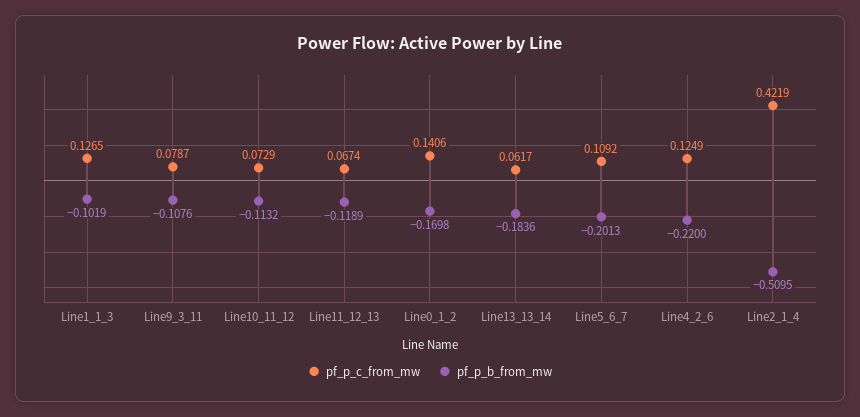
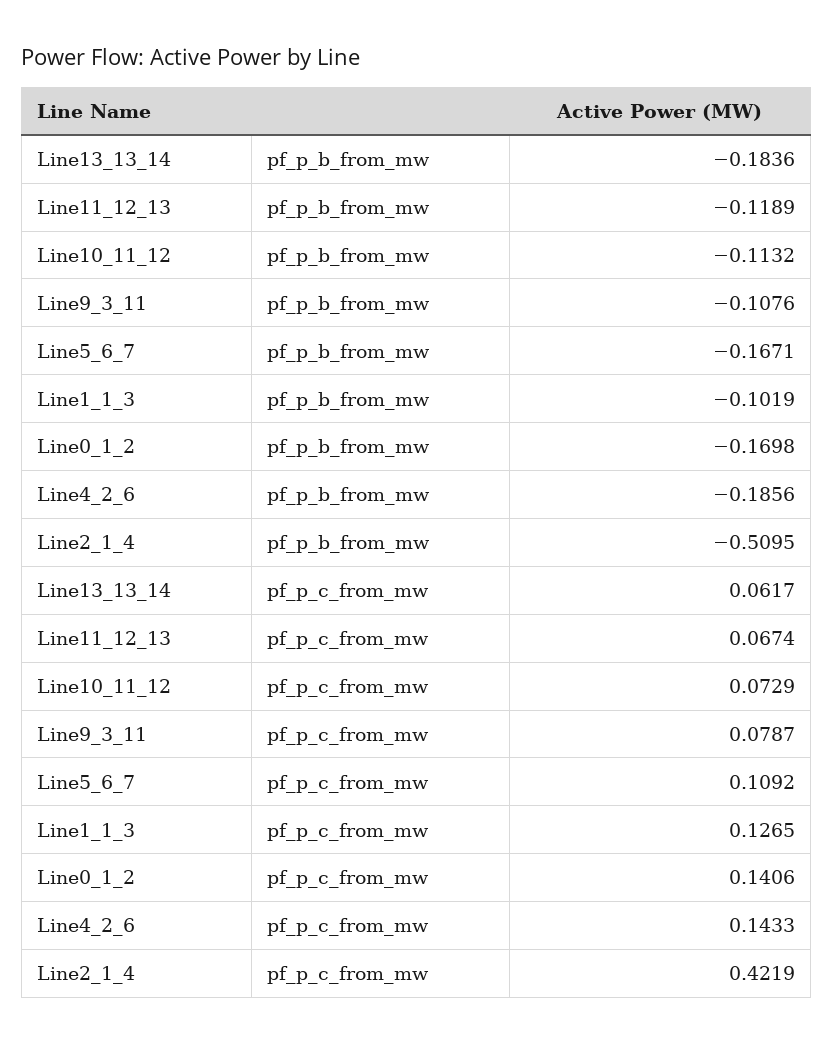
pf_p_b_from_mw, Line5_6_7: -0.2013 -> -0.1671
pf_p_c_from_mw, Line4_2_6: 0.1249 -> 0.1433
pf_p_b_from_mw, Line4_2_6: -0.22 -> -0.1856

